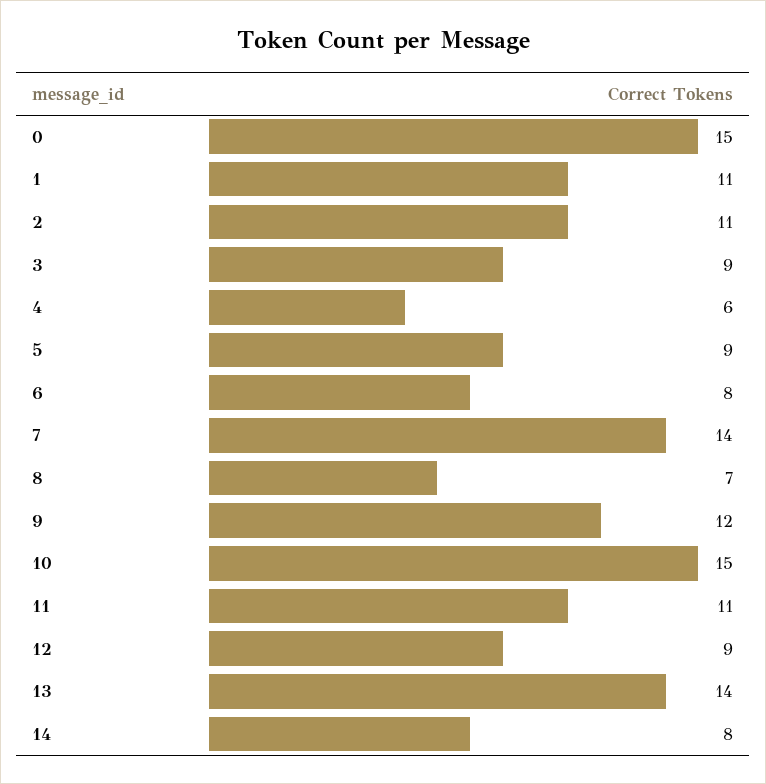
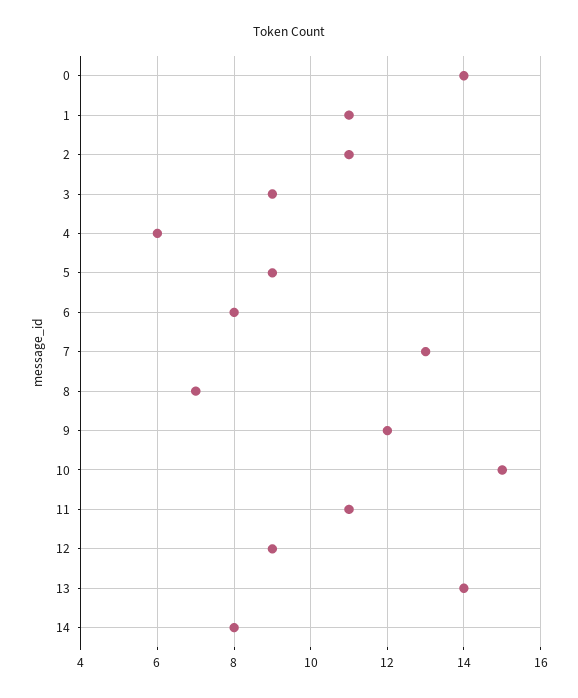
0: 15 -> 14
7: 14 -> 13

